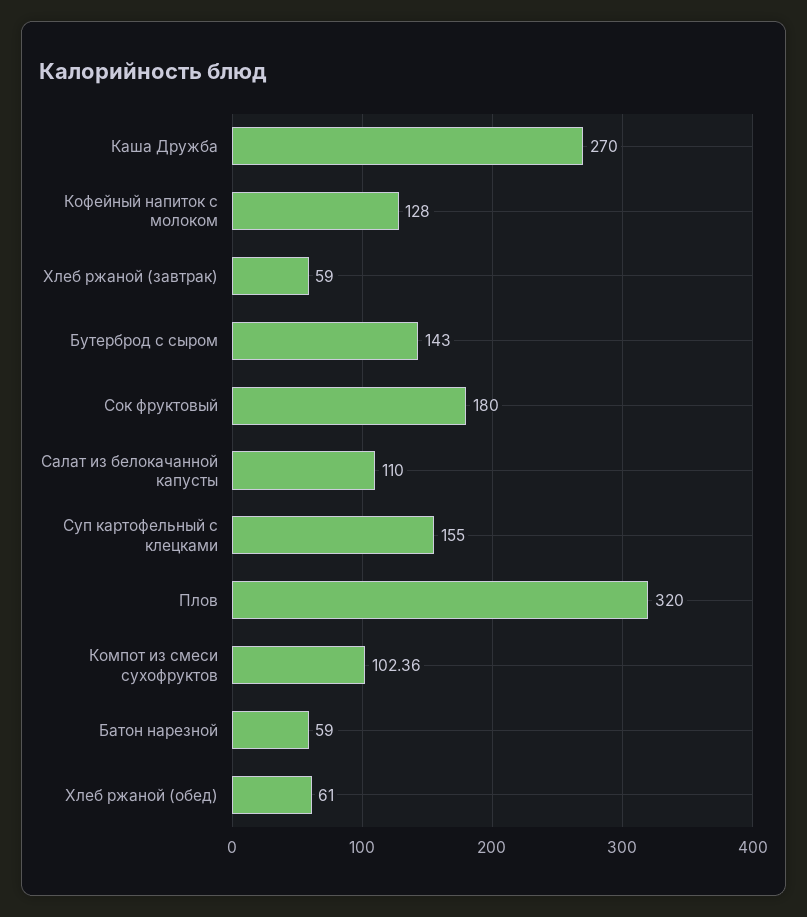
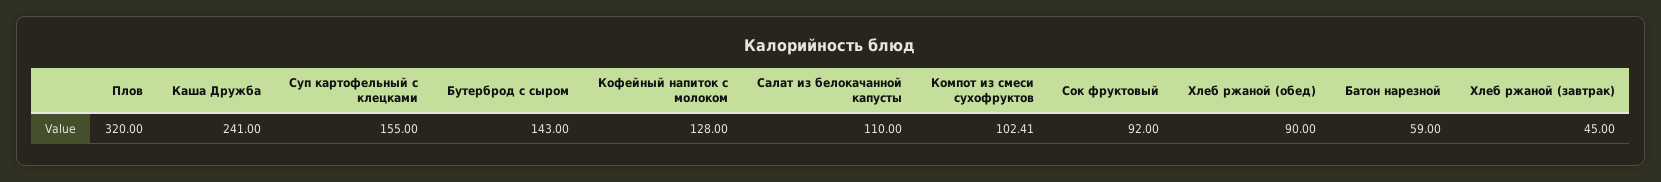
Каша Дружба: 270 -> 241
Хлеб ржаной (завтрак): 59 -> 45
Сок фруктовый: 180 -> 92
Компот из смеси сухофруктов: 102.36 -> 102.41
Хлеб ржаной (обед): 61 -> 90

